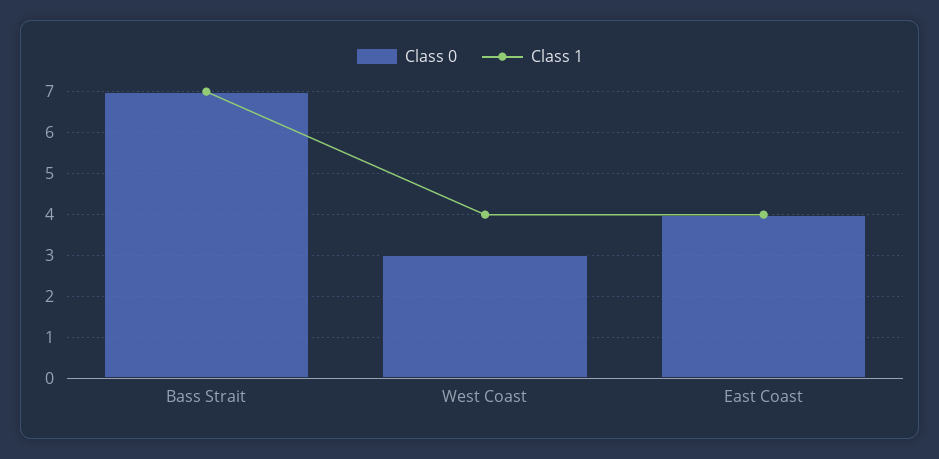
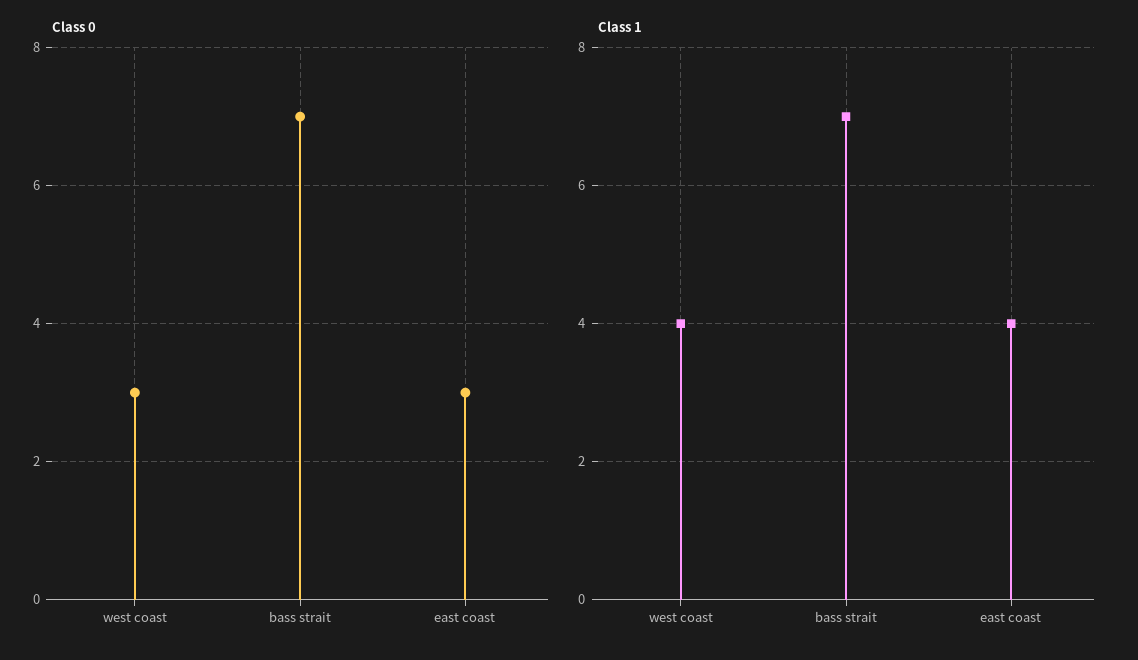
Class 0, East Coast: 4 -> 3

